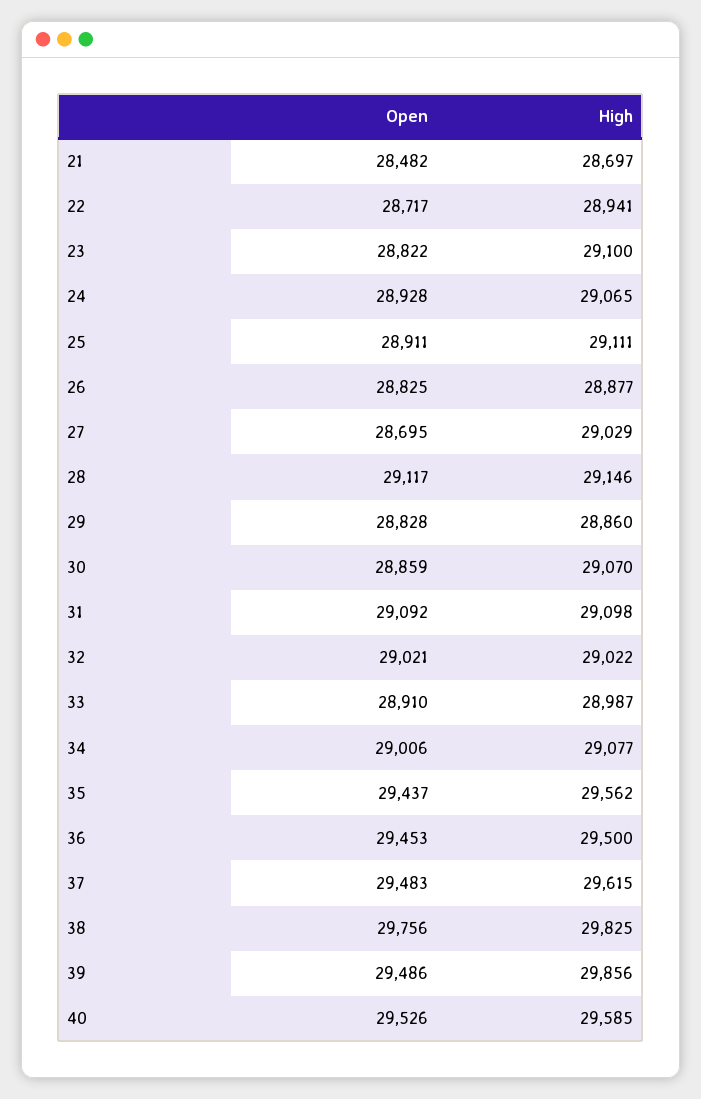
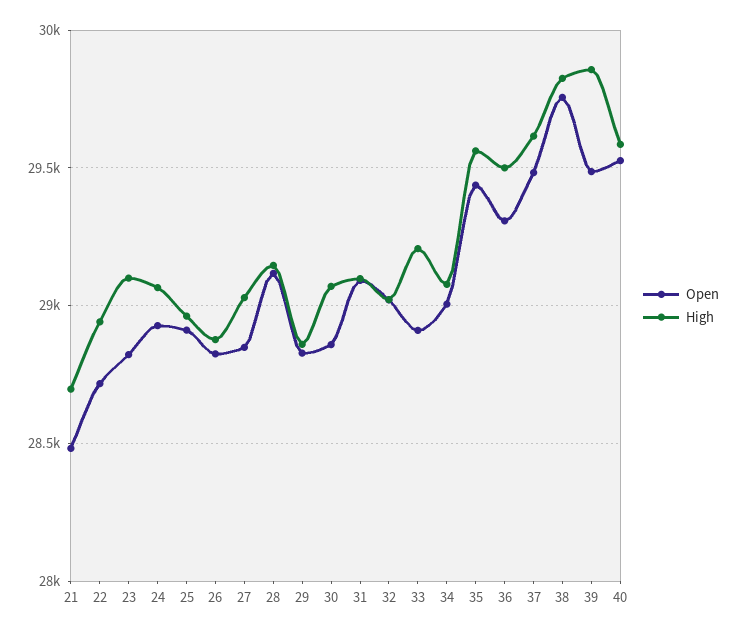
High, 25: 29111 -> 28950
Open, 27: 28695 -> 28850
High, 33: 28987 -> 29200
Open, 36: 29453 -> 29300

